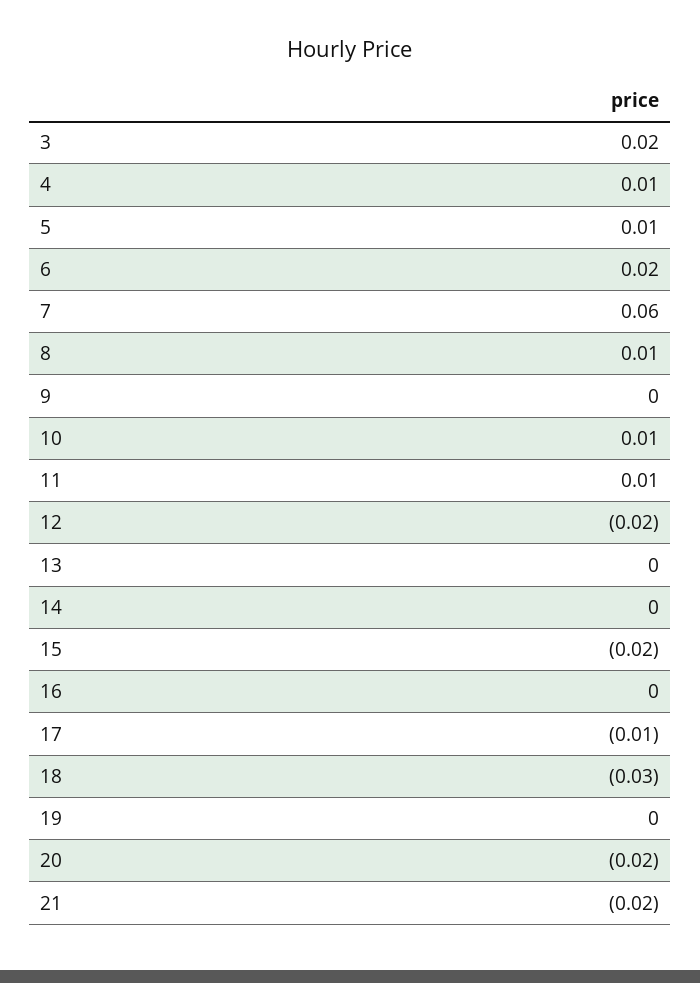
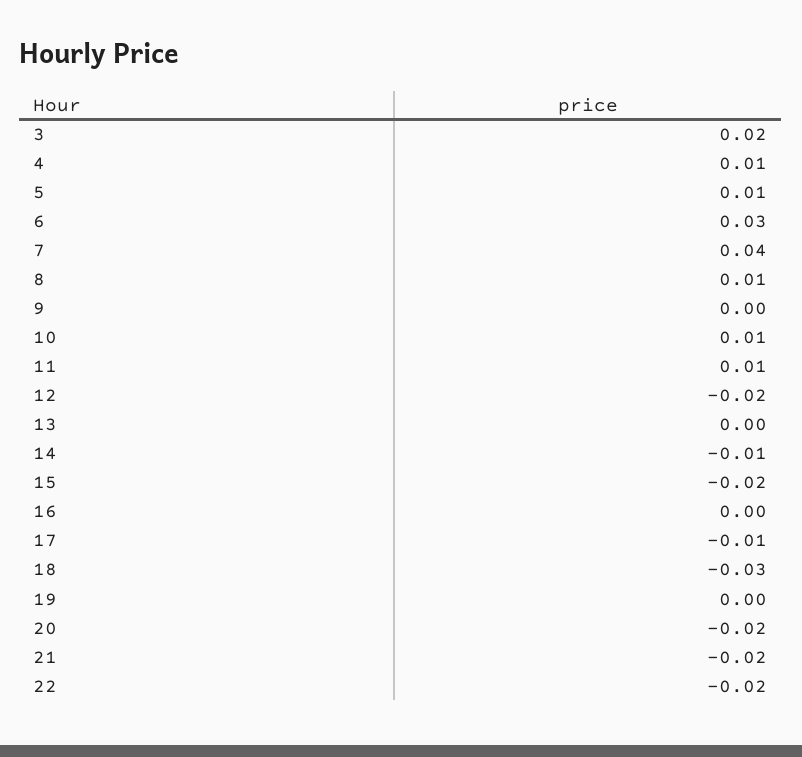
6: 0.02 -> 0.03
7: 0.06 -> 0.04
14: 0 -> -0.01
22: none -> -0.02

